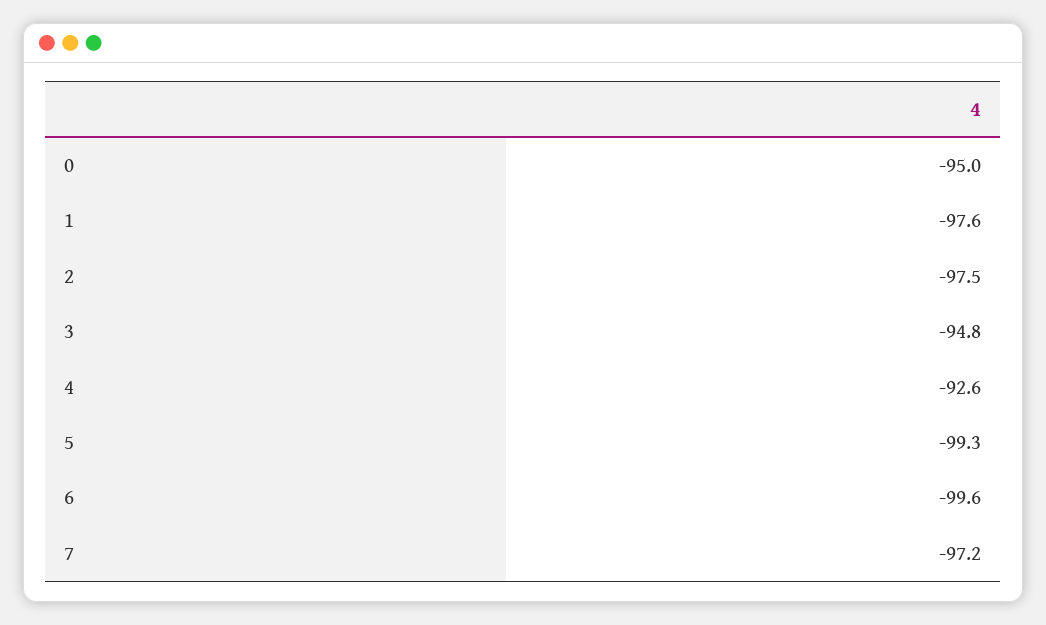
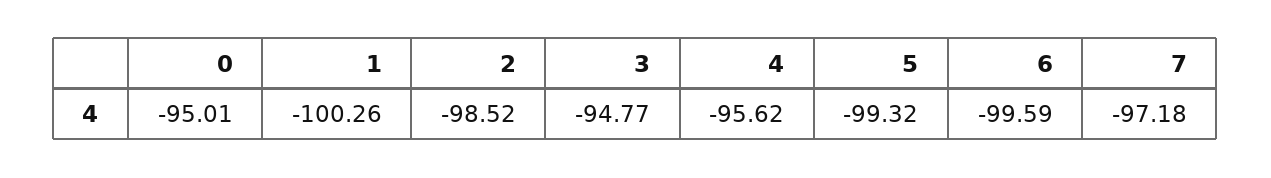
1: -97.6 -> -100.26
2: -97.5 -> -98.52
4: -92.6 -> -95.62

